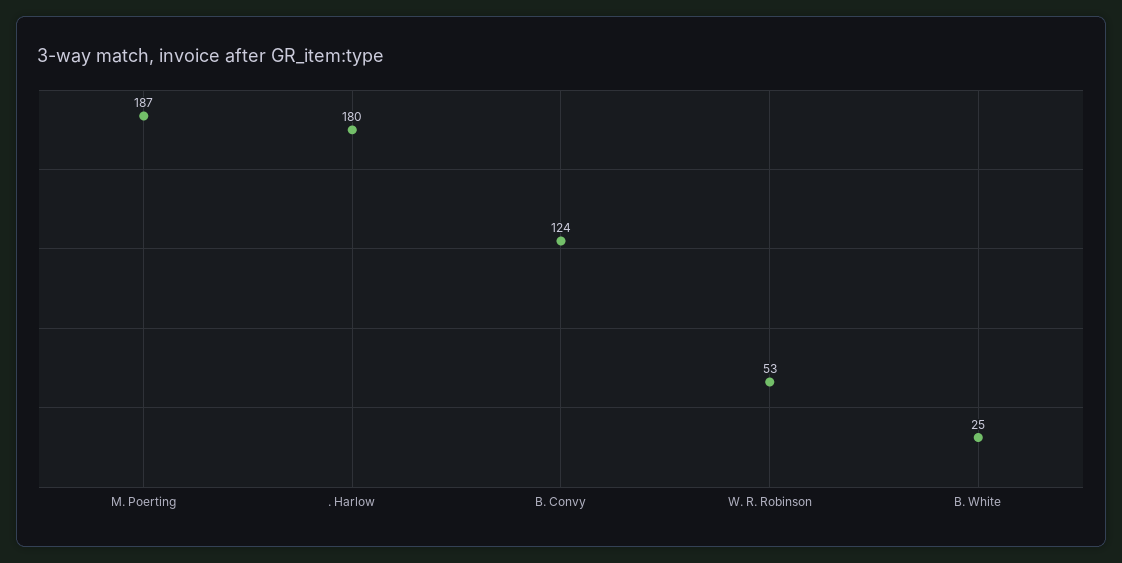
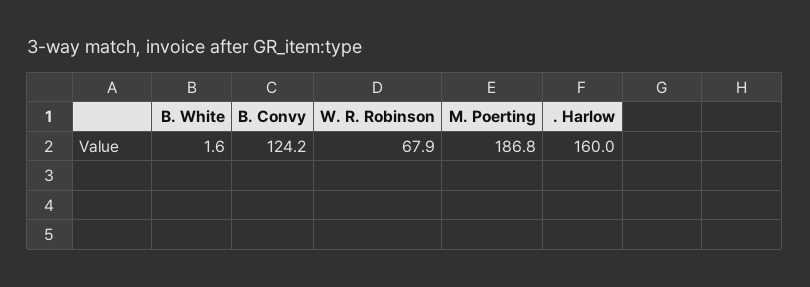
. Harlow: 180 -> 160
W. R. Robinson: 53 -> 67.9
B. White: 25 -> 1.6

